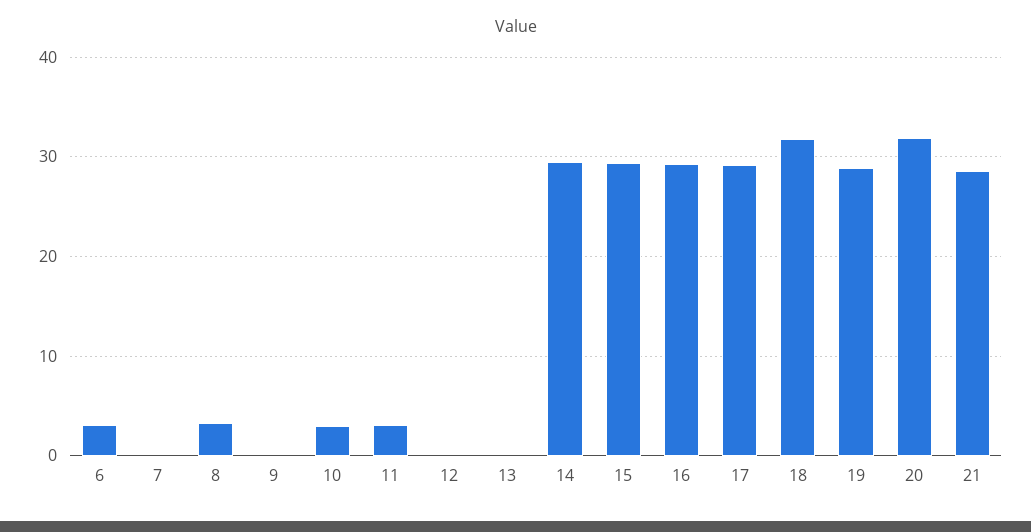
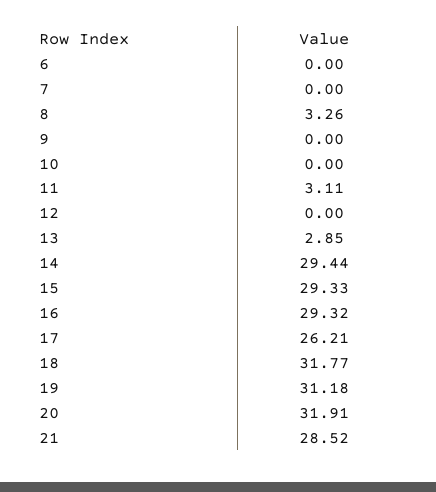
6: 3 -> 0
10: 3 -> 0
13: 0 -> 2.85
17: 29 -> 26.21
19: 29 -> 31.18

